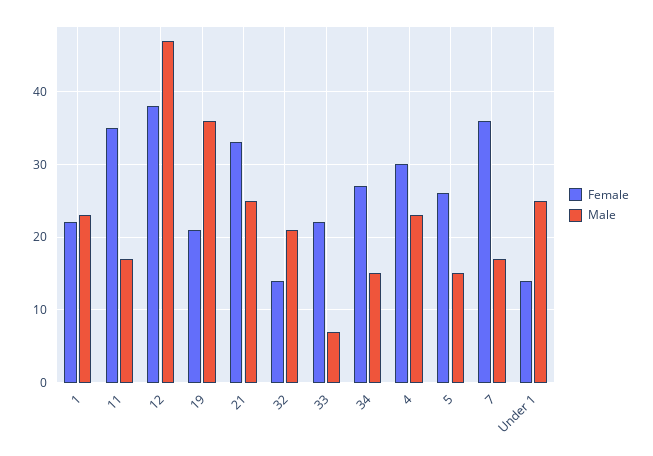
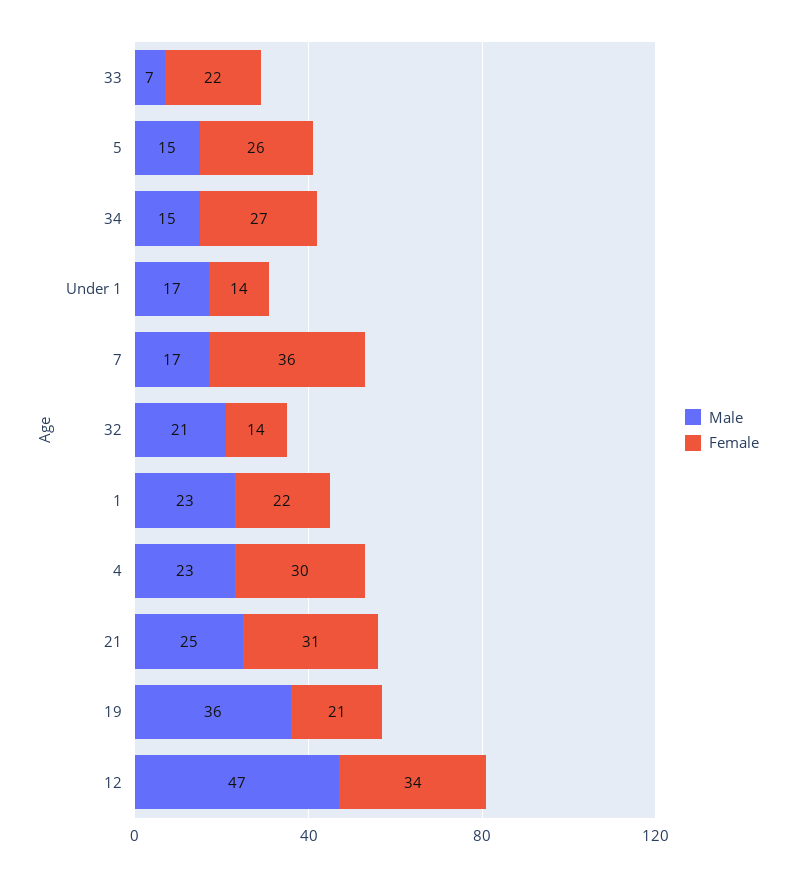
Female, 11: 35 -> none
Male, 11: 17 -> none
Female, 12: 38 -> 34
Female, 21: 33 -> 31
Male, Under 1: 25 -> 17

